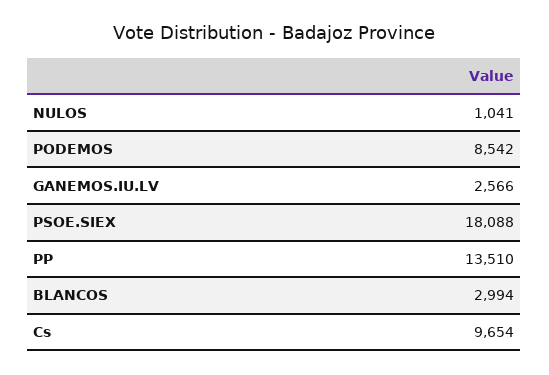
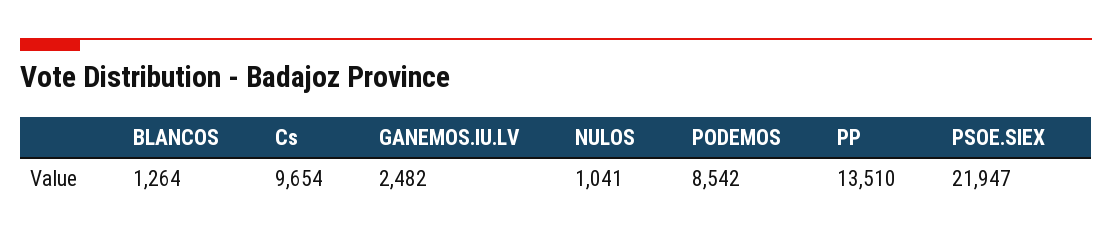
GANEMOS.IU.LV: 2566 -> 2482
PSOE.SIEX: 18088 -> 21947
BLANCOS: 2994 -> 1264

